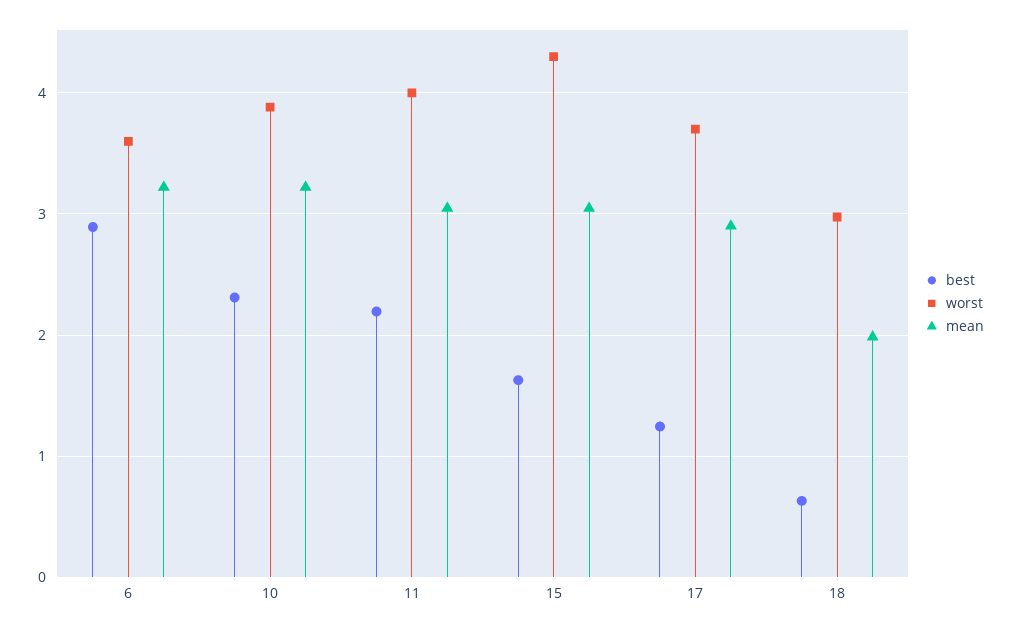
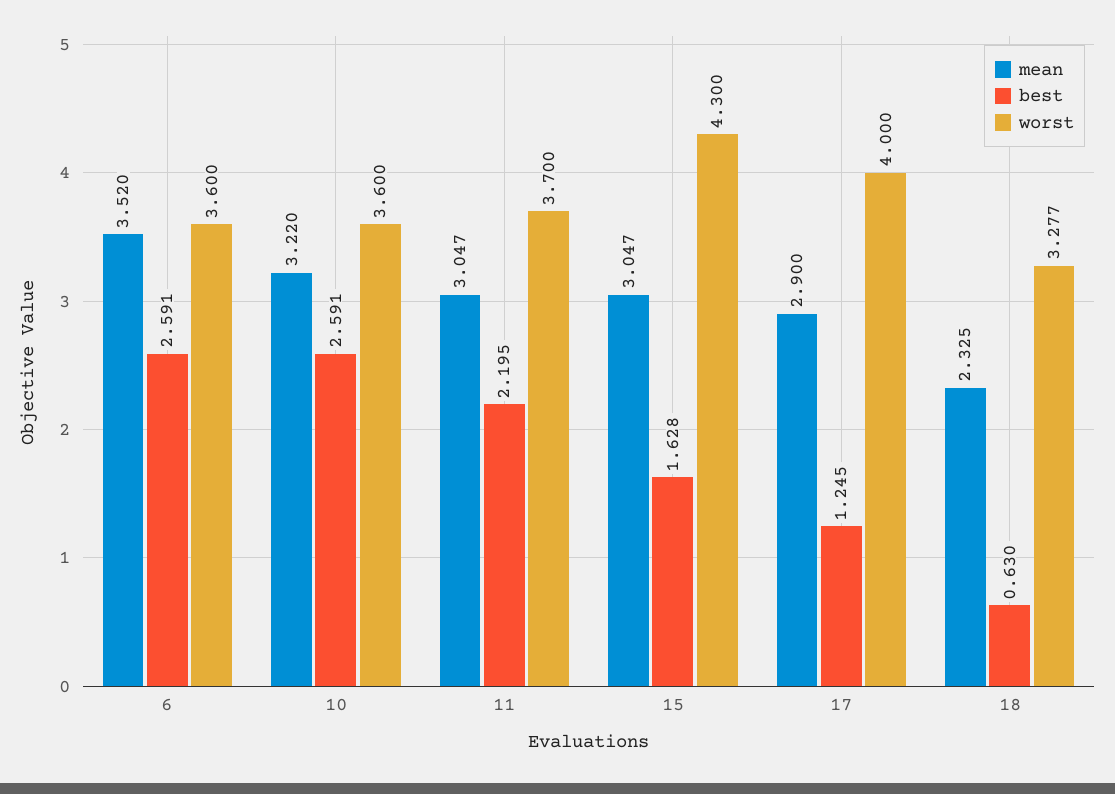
best, 6: 2.9 -> 2.591
mean, 6: 3.2 -> 3.52
best, 10: 2.3 -> 2.591
worst, 10: 3.9 -> 3.6
worst, 11: 4 -> 3.7
worst, 17: 3.7 -> 4
worst, 18: 3 -> 3.277
mean, 18: 2 -> 2.325

